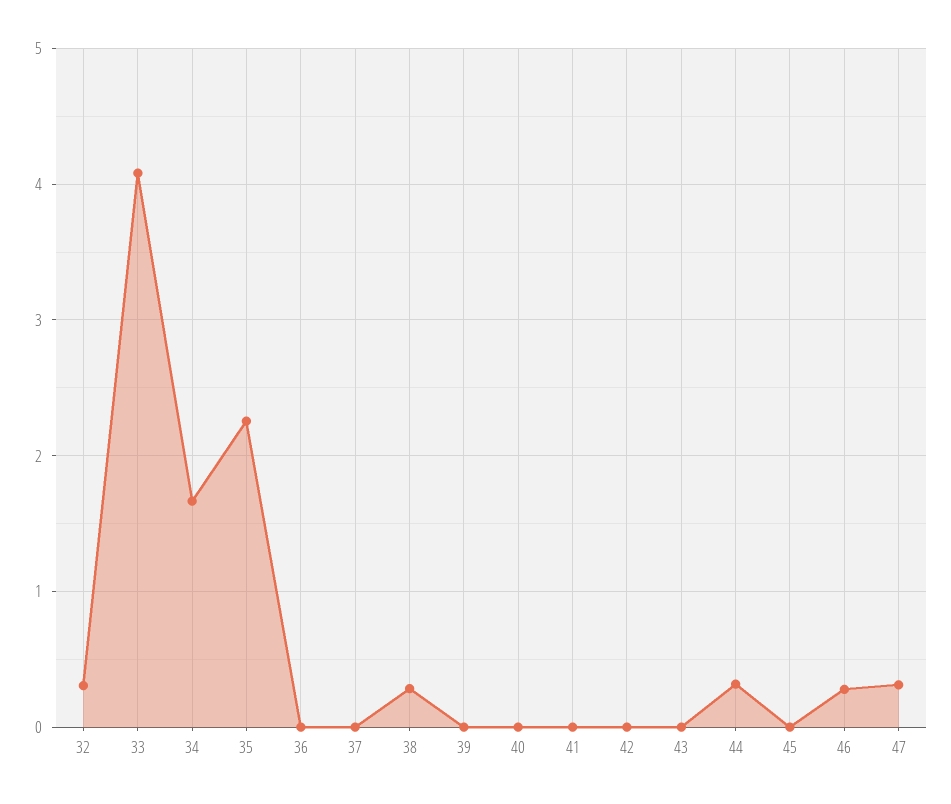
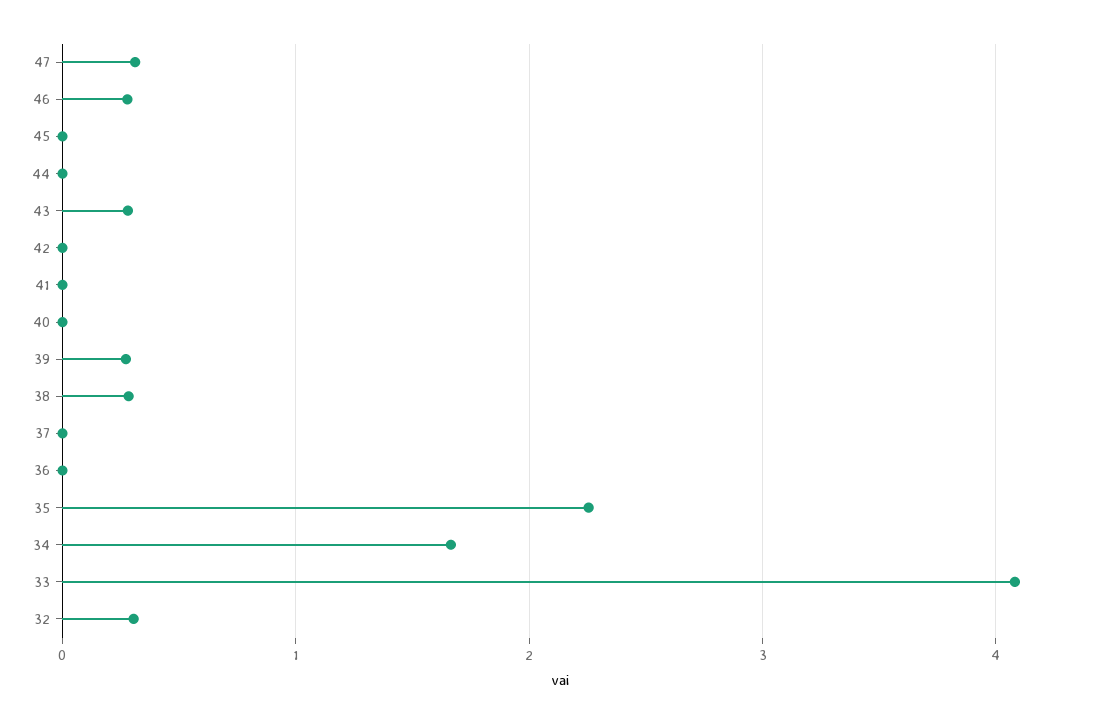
39: 0 -> 0.3
43: 0 -> 0.3
44: 0.3 -> 0

